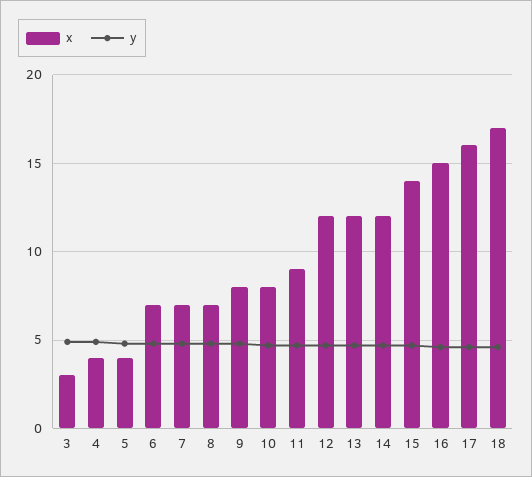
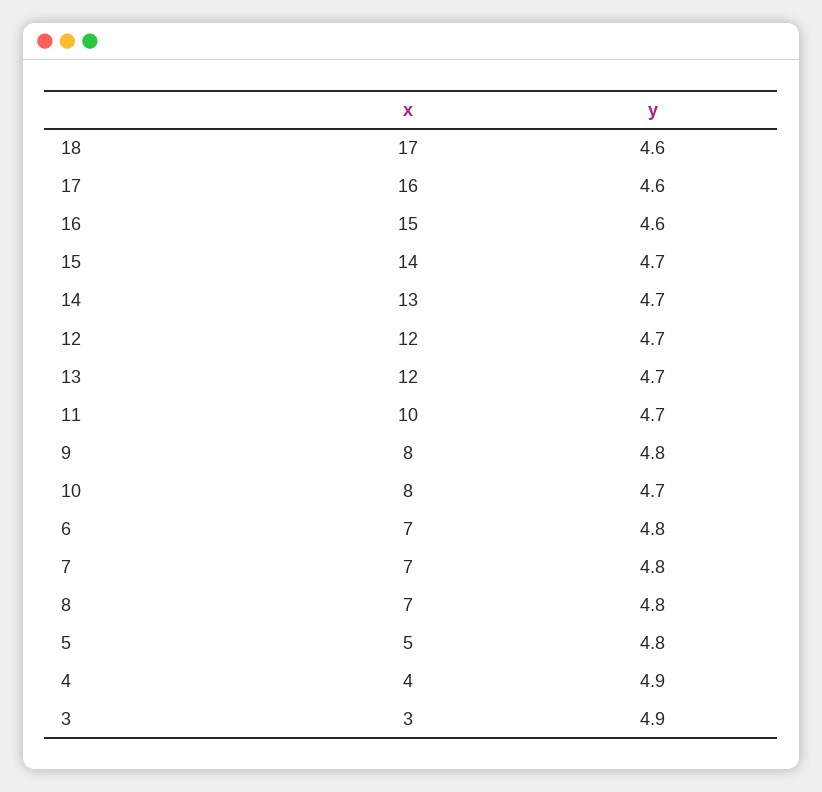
x, 5: 4 -> 5
x, 11: 9 -> 10
x, 14: 12 -> 13

